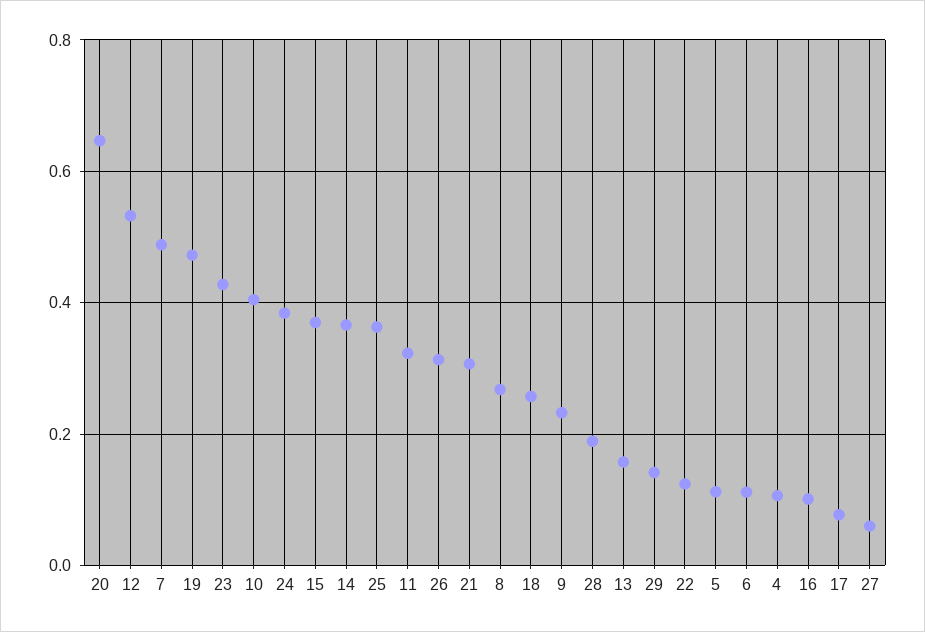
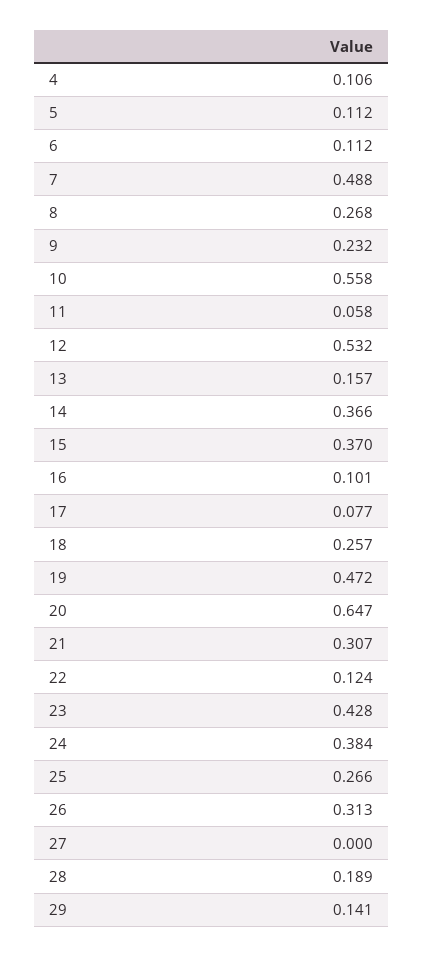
10: 0.4 -> 0.558
25: 0.36 -> 0.266
11: 0.32 -> 0.058
27: 0.06 -> 0

